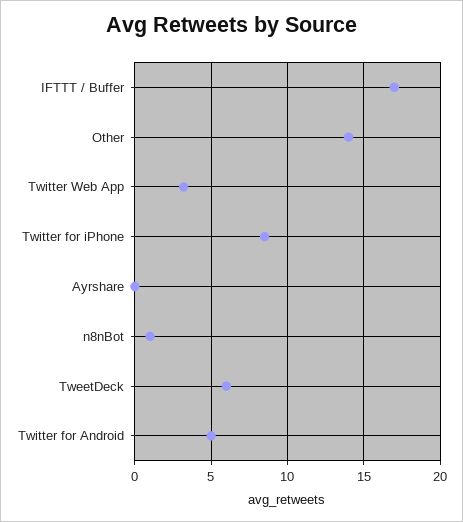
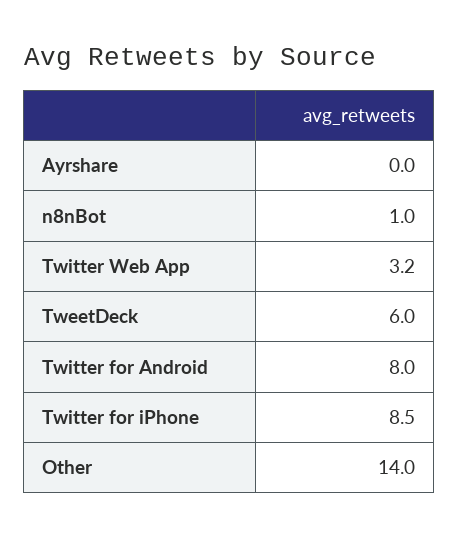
IFTTT / Buffer: 17 -> none
Twitter for Android: 5 -> 8

